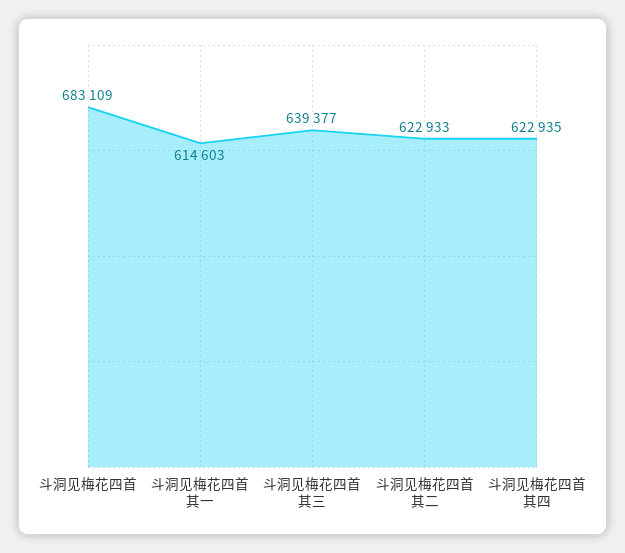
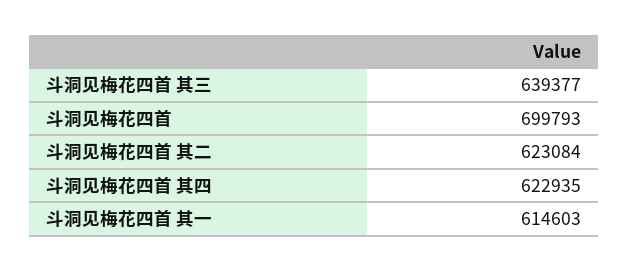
斗洞见梅花四首: 683109 -> 699793
斗洞见梅花四首 其二: 622933 -> 623084

